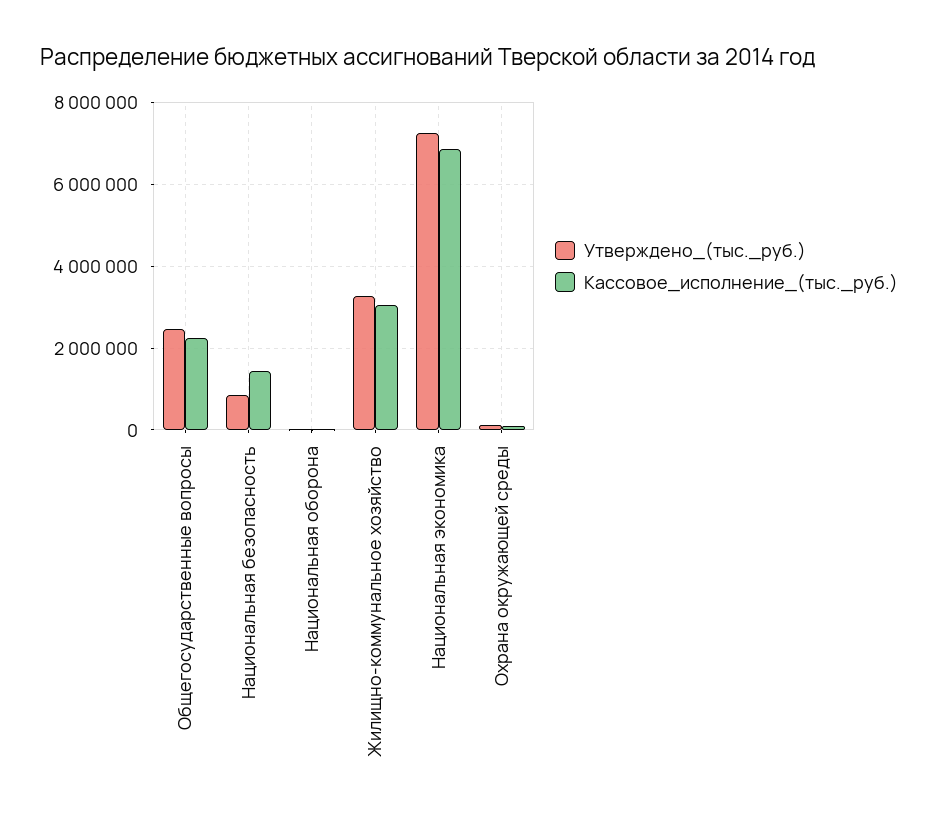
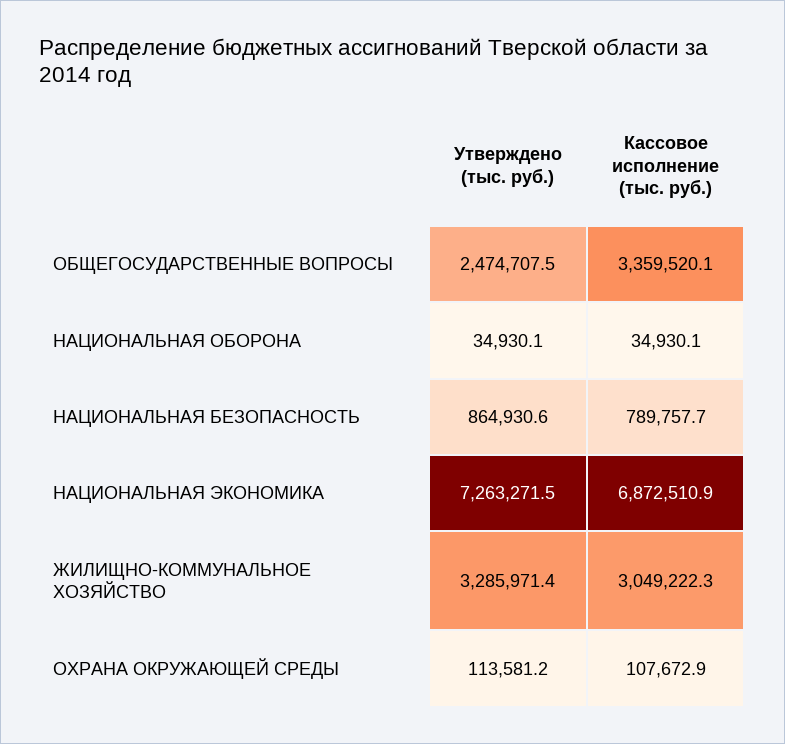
Кассовое_исполнение_(тыс._руб.), Общегосударственные вопросы: 2200000 -> 3359520.1
Кассовое_исполнение_(тыс._руб.), Национальная безопасность: 1400000 -> 789757.7

